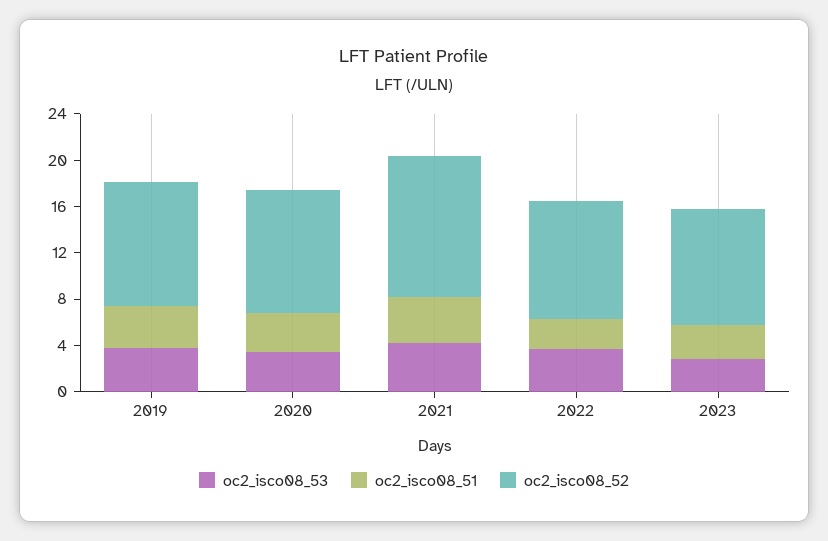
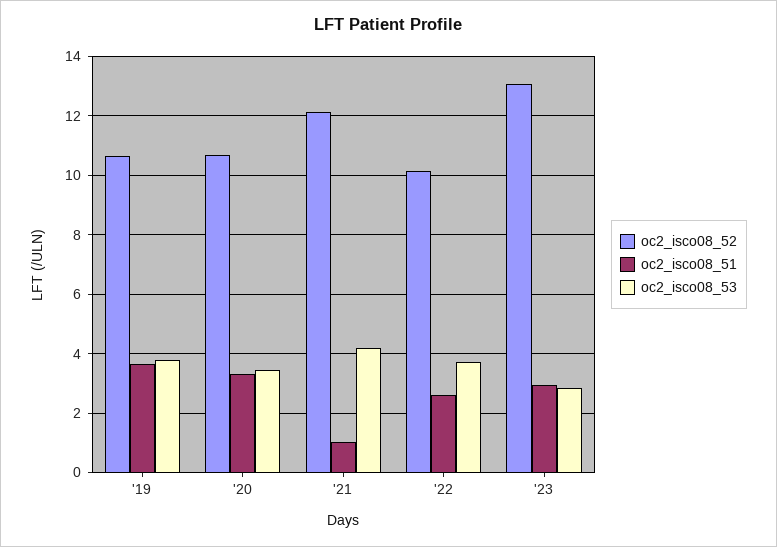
oc2_isco08_51, 2021: 4 -> 1
oc2_isco08_52, 2023: 10 -> 13

